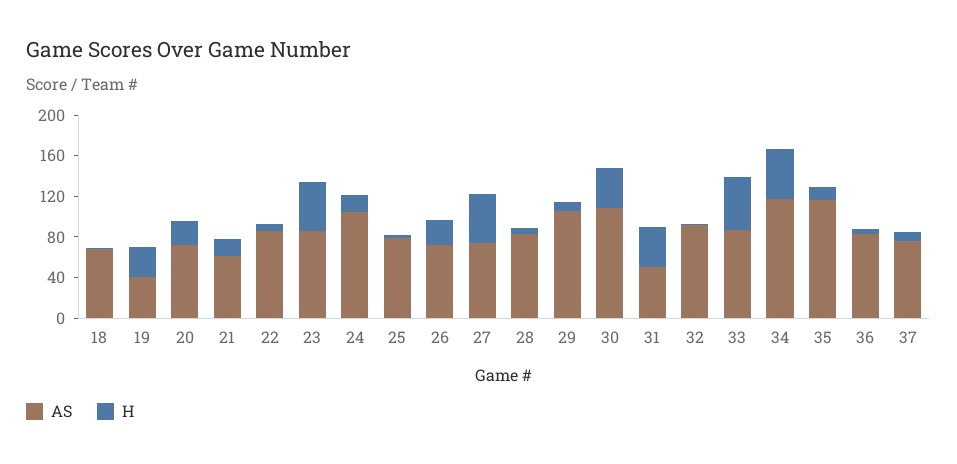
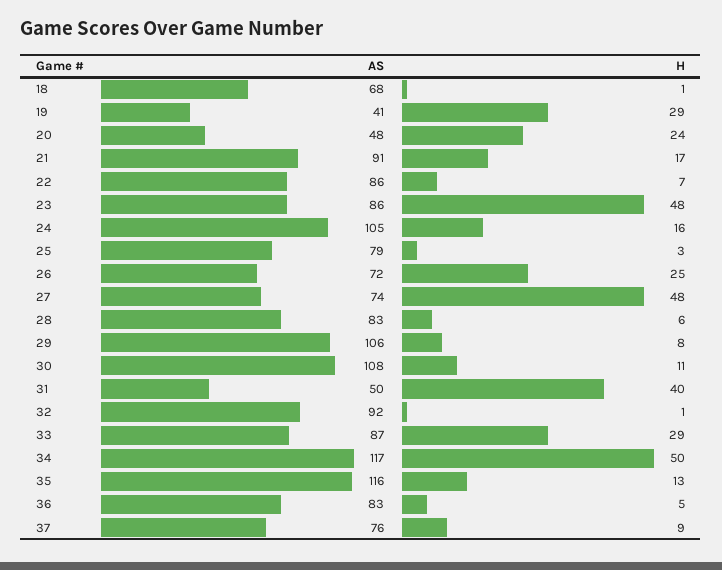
AS, 20: 70 -> 48
AS, 21: 60 -> 91
H, 30: 40 -> 11
H, 33: 50 -> 29

